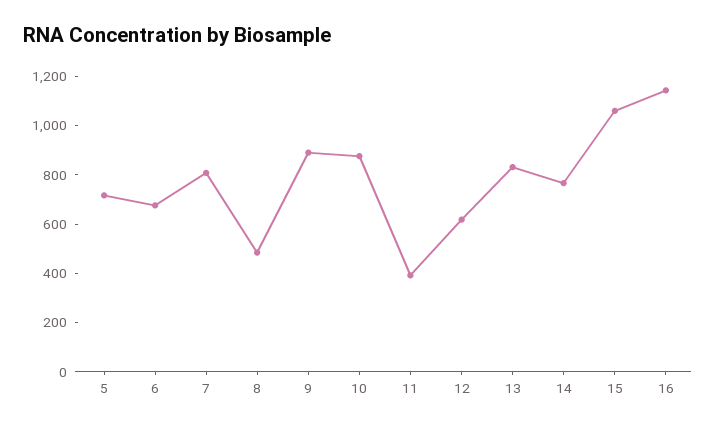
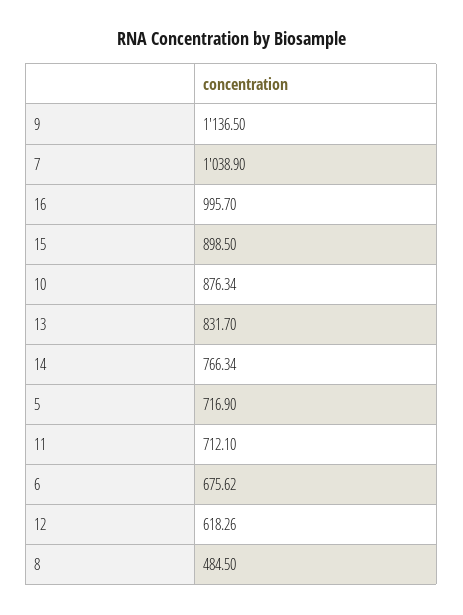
7: 800 -> 1038.9
9: 900 -> 1136.5
11: 400 -> 712.1
15: 1050 -> 898.5
16: 1150 -> 995.7

